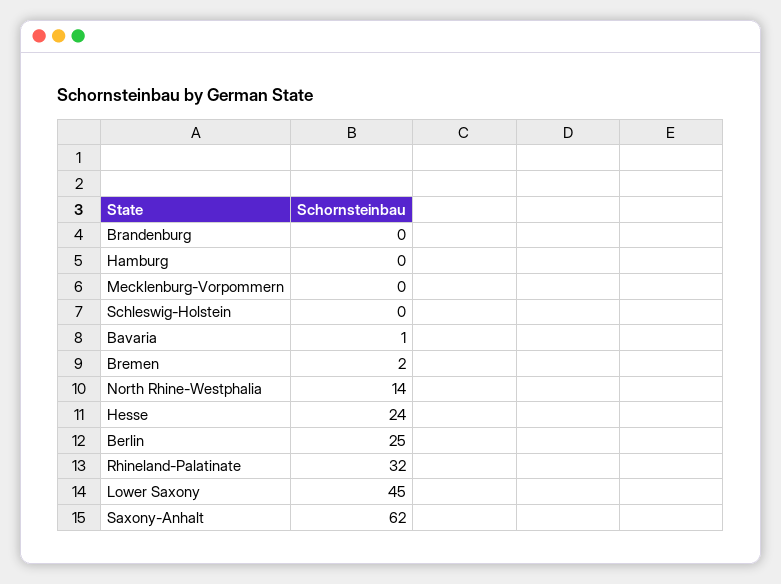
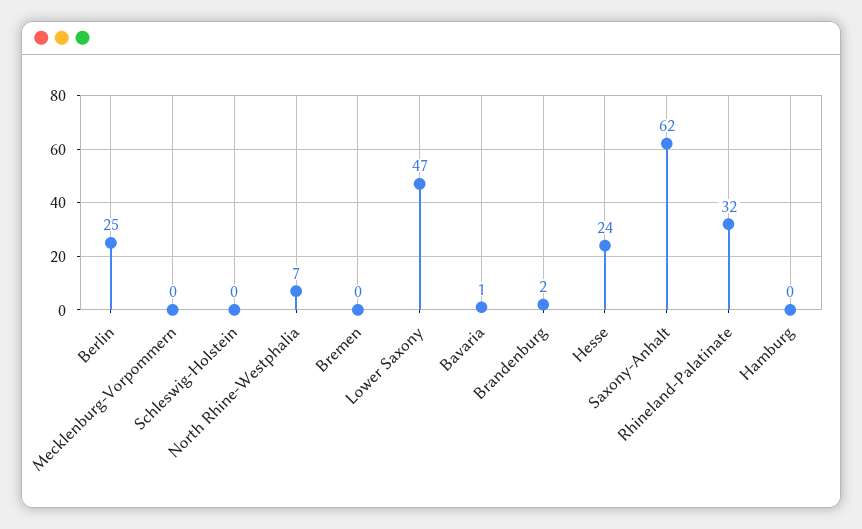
Brandenburg: 0 -> 2
Bremen: 2 -> 0
North Rhine-Westphalia: 14 -> 7
Lower Saxony: 45 -> 47

